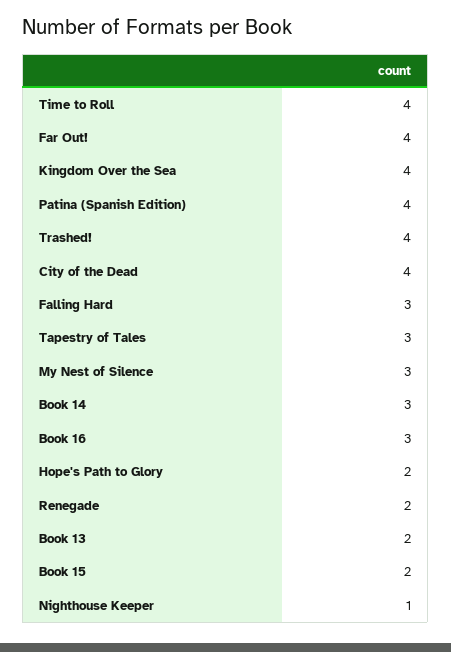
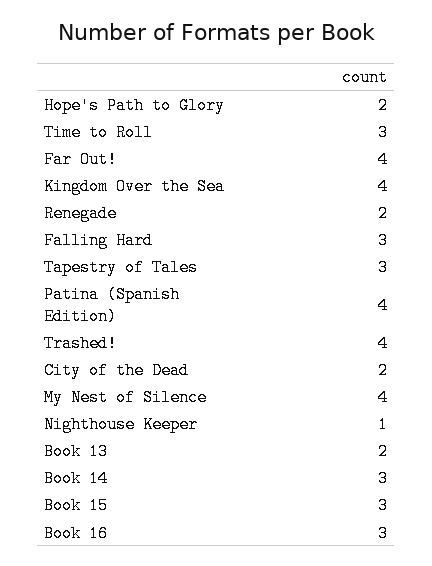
Time to Roll: 4 -> 3
City of the Dead: 4 -> 2
My Nest of Silence: 3 -> 4
Book 15: 2 -> 3

